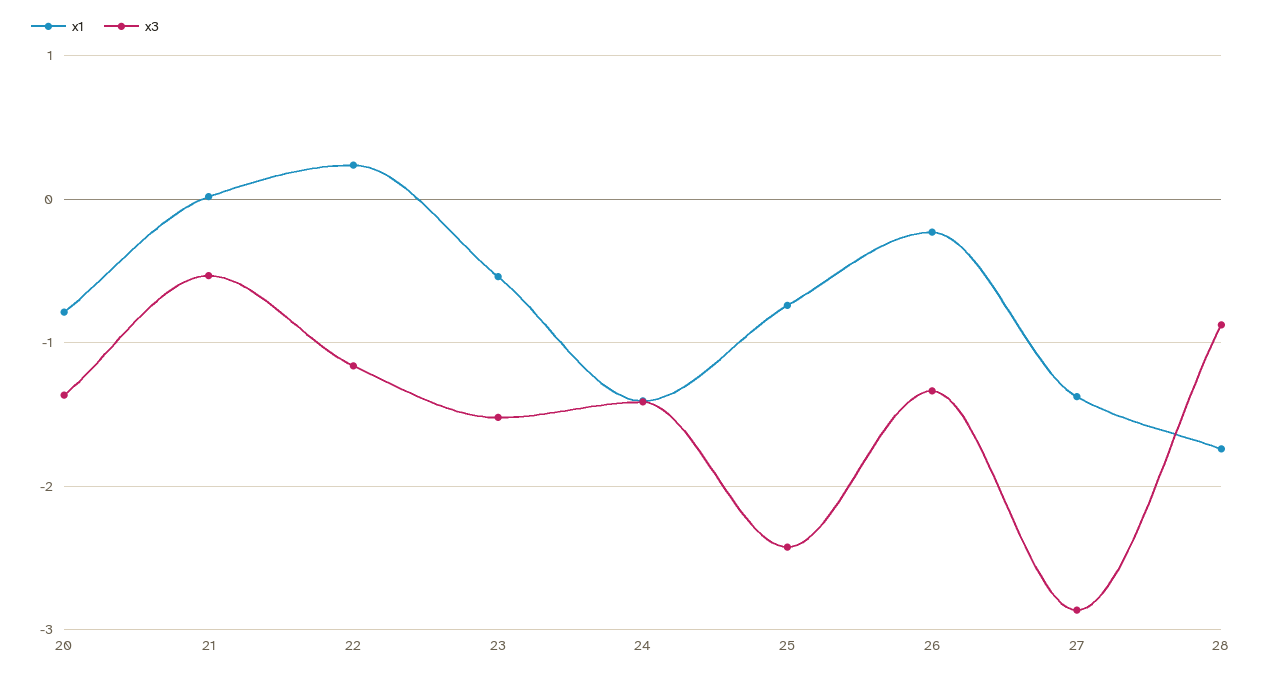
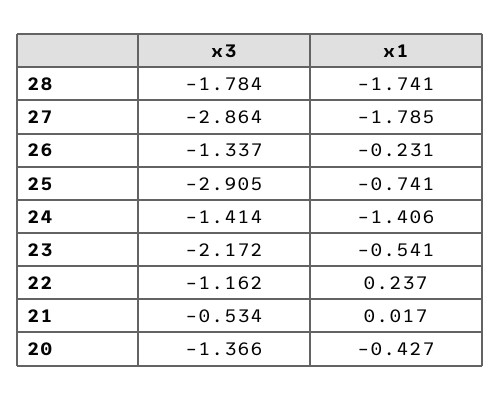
x1, 20: -0.8 -> -0.427
x3, 23: -1.5 -> -2.172
x3, 25: -2.4 -> -2.905
x1, 27: -1.4 -> -1.785
x3, 28: -0.9 -> -1.784

